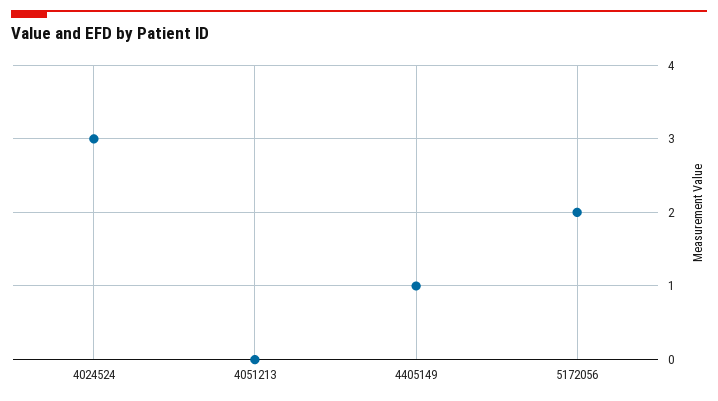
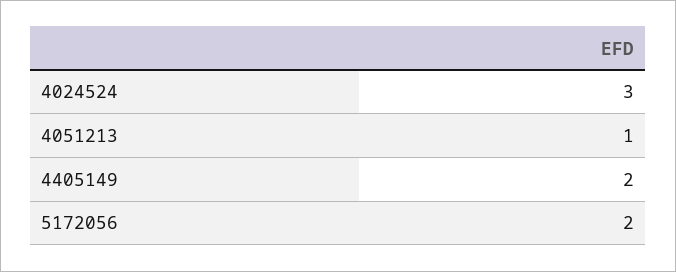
4051213: 0 -> 1
4405149: 1 -> 2

